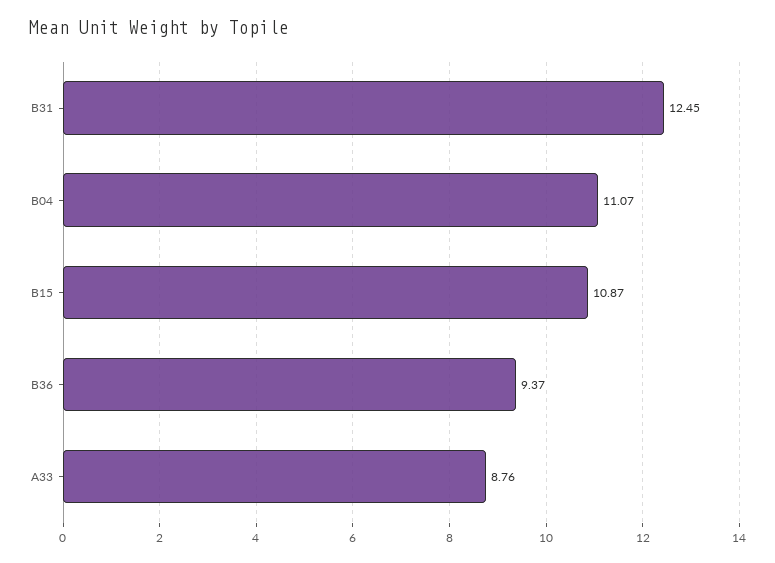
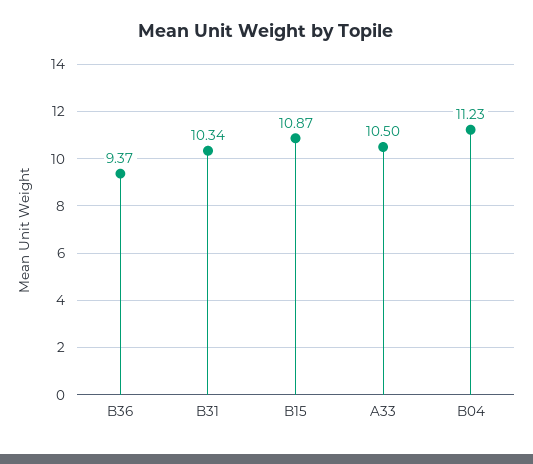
B31: 12.45 -> 10.34
B04: 11.07 -> 11.23
A33: 8.76 -> 10.5

